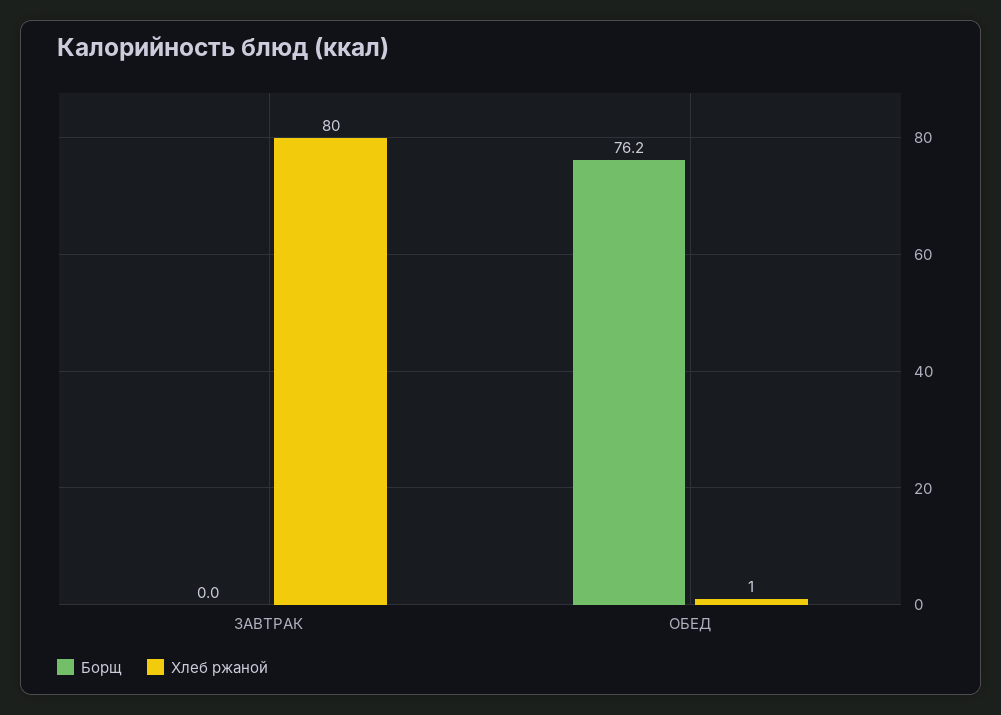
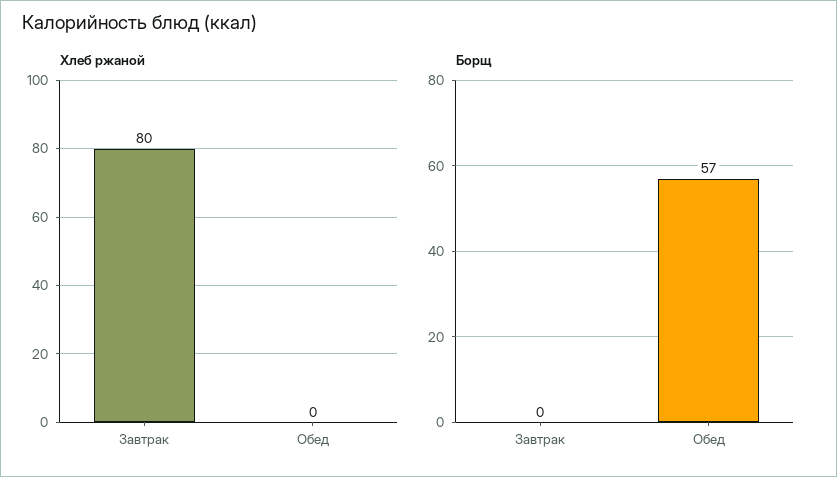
Борщ, ОБЕД: 76.2 -> 57
Хлеб ржаной, ОБЕД: 1 -> 0

